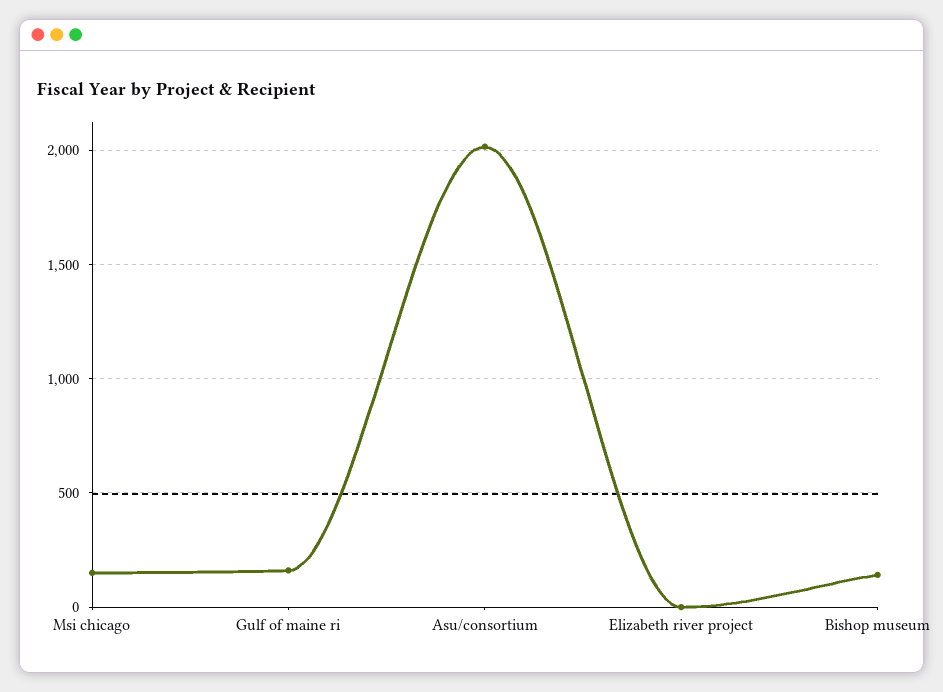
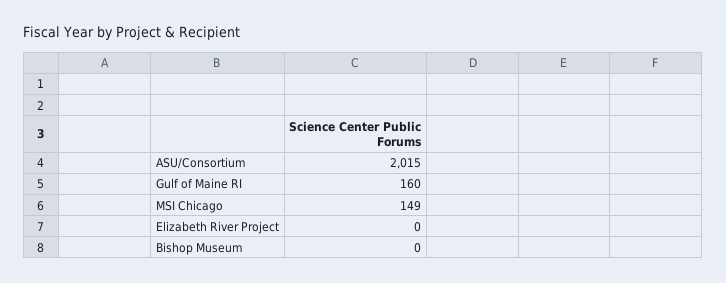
Bishop museum: 150 -> 0

